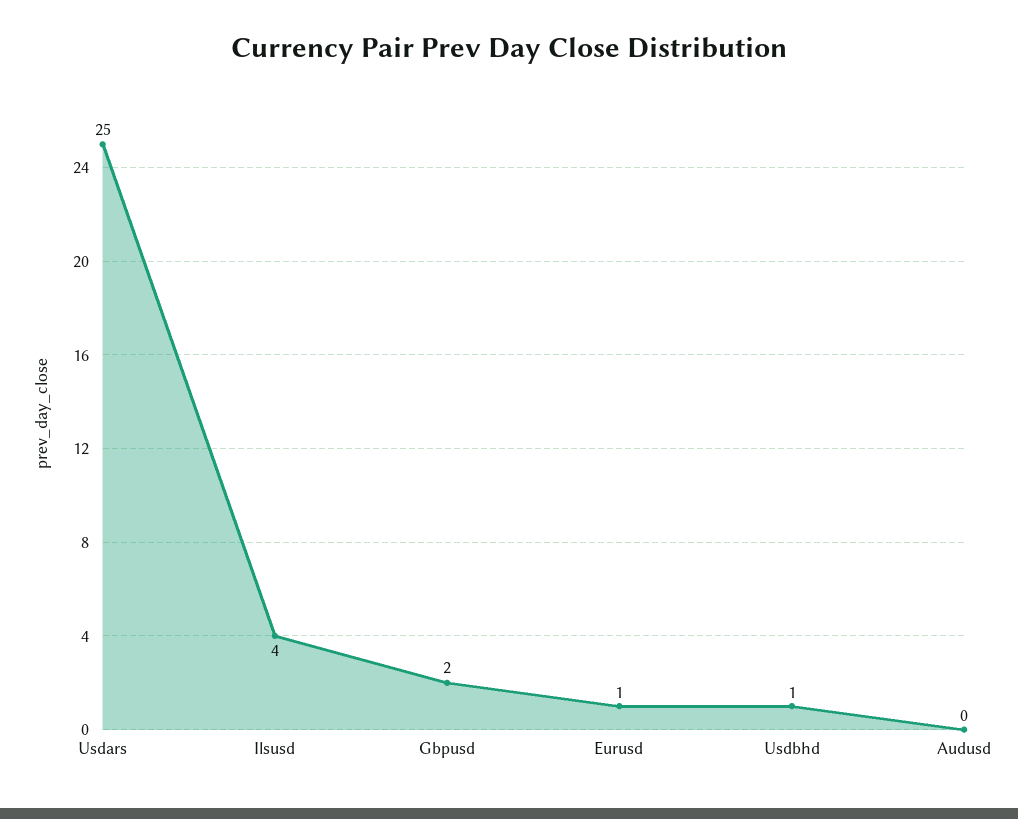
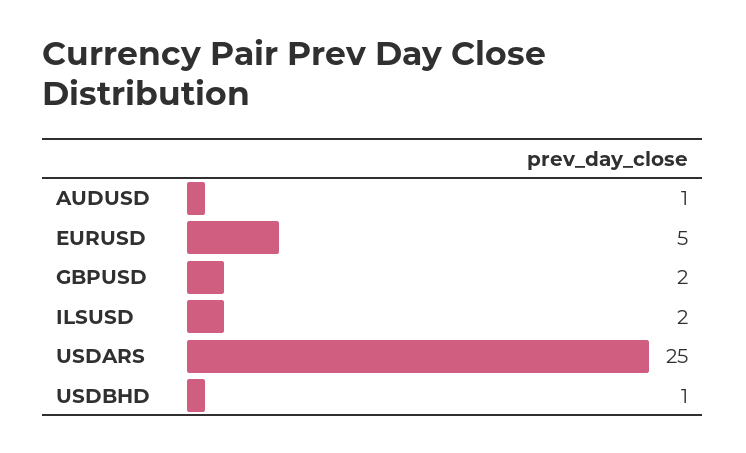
Ilsusd: 4 -> 2
Eurusd: 1 -> 5
Audusd: 0 -> 1

